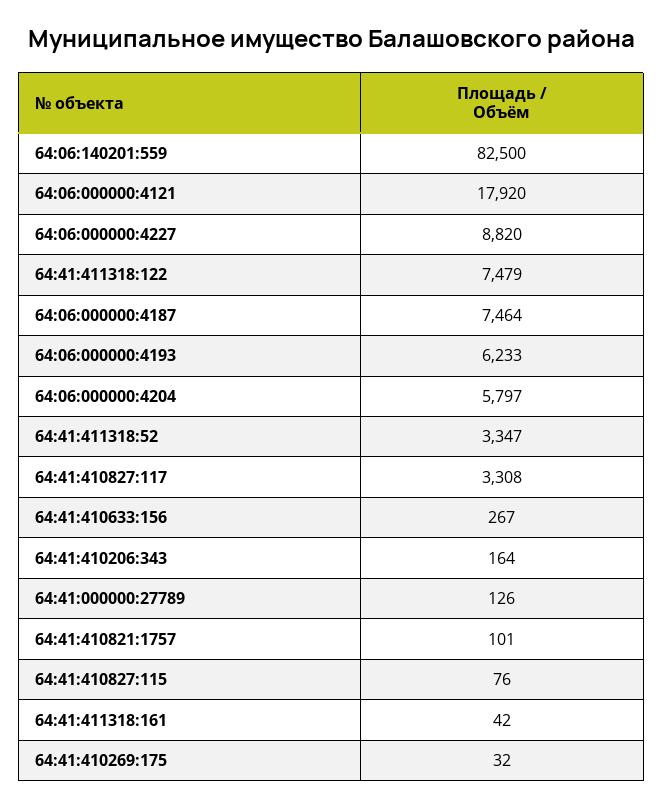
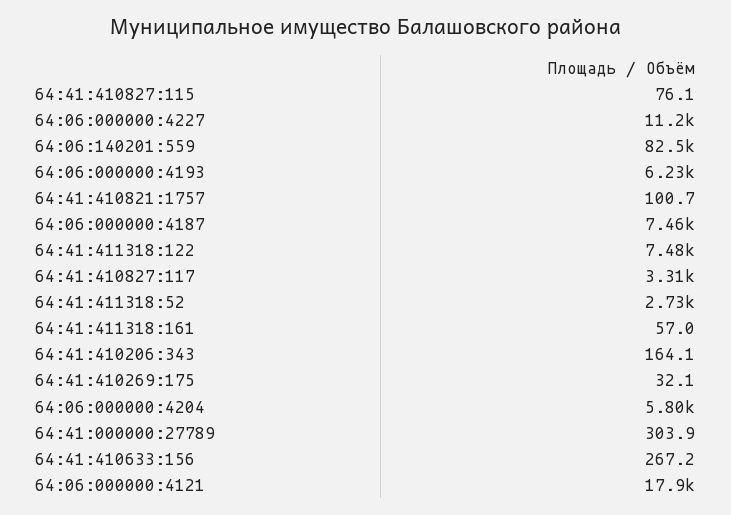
64:06:000000:4227: 8820 -> 11200
64:41:411318:52: 3347 -> 2730
64:41:000000:27789: 126 -> 303.9
64:41:411318:161: 42 -> 57

